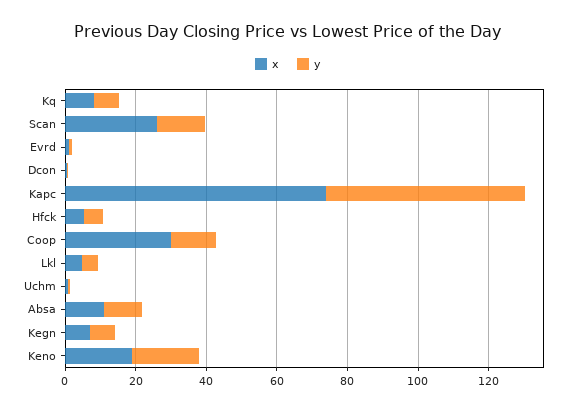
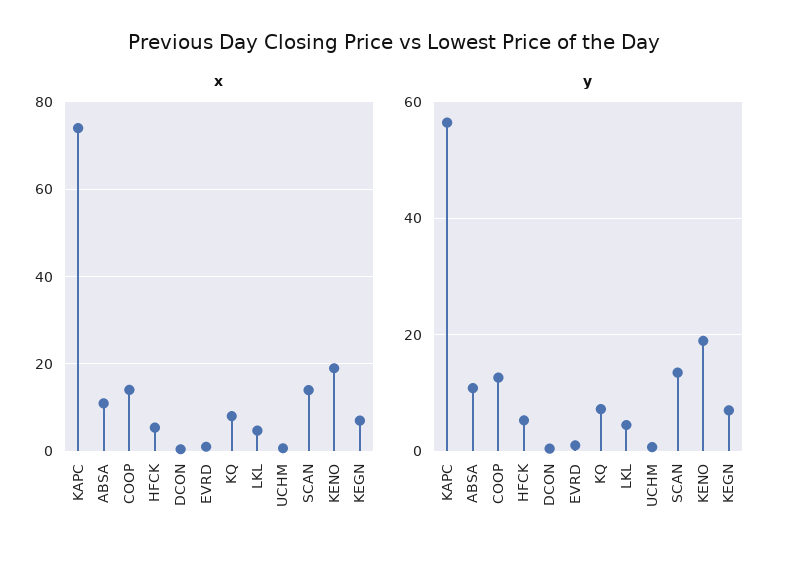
x, Scan: 25 -> 14
x, Coop: 30 -> 14

